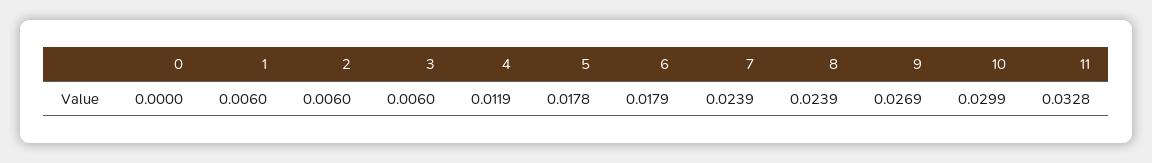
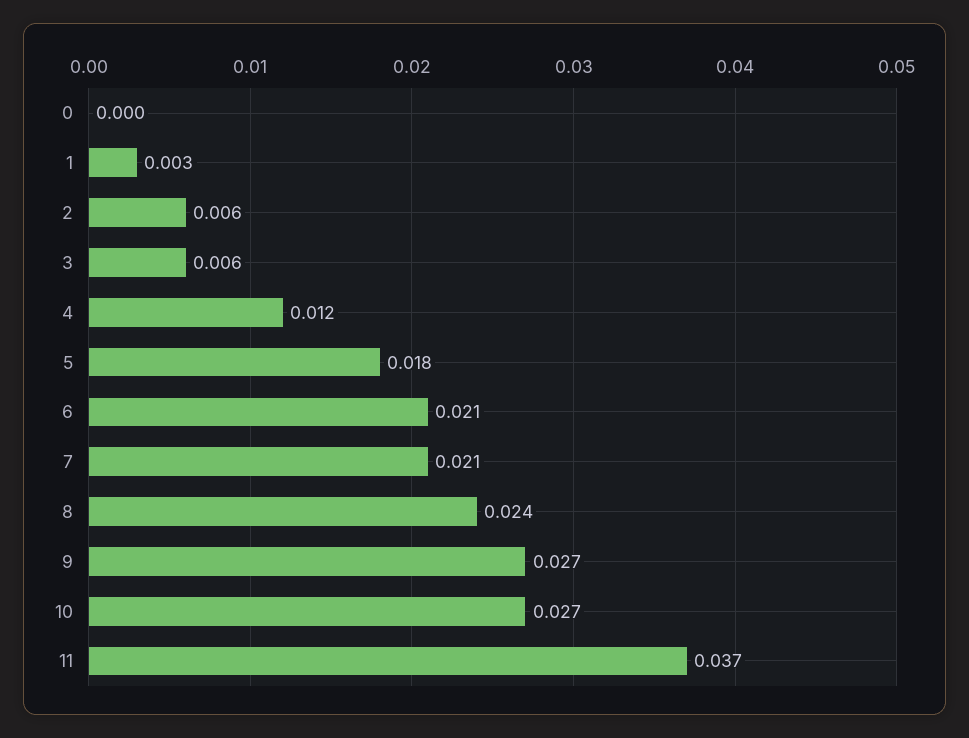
1: 0.006 -> 0.003
6: 0.0179 -> 0.021
7: 0.0239 -> 0.021
10: 0.0299 -> 0.027
11: 0.0328 -> 0.037

